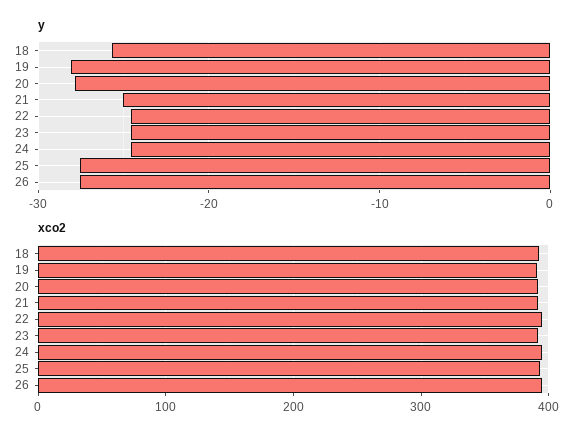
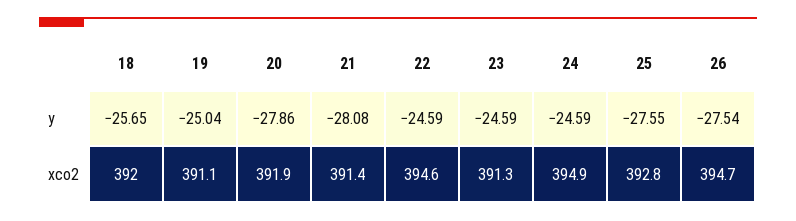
y, 19: -28 -> -25.04
y, 21: -25 -> -28.08

